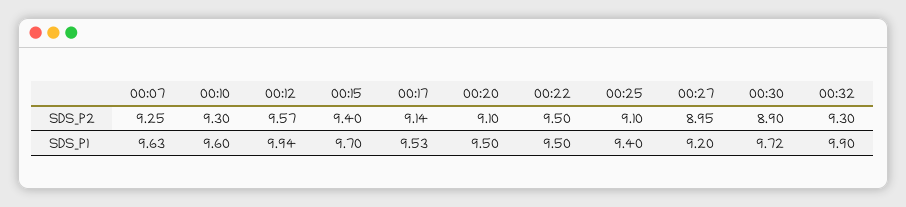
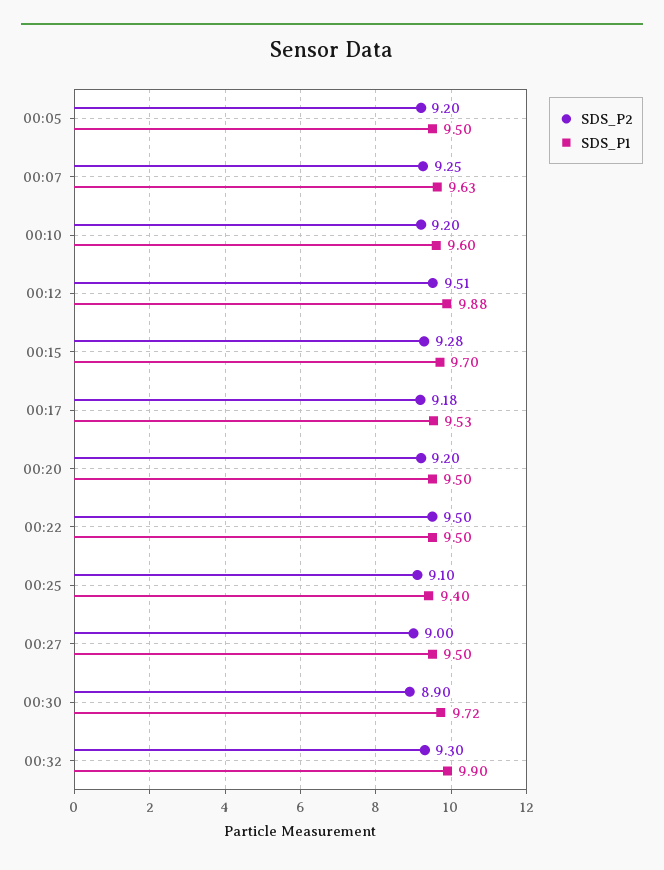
SDS_P2, 00:10: 9.3 -> 9.2
SDS_P2, 00:12: 9.57 -> 9.51
SDS_P2, 00:15: 9.4 -> 9.28
SDS_P2, 00:17: 9.14 -> 9.18
SDS_P2, 00:20: 9.1 -> 9.2
SDS_P2, 00:27: 8.95 -> 9
SDS_P1, 00:12: 9.94 -> 9.88
SDS_P1, 00:27: 9.2 -> 9.5
SDS_P2, 00:05: none -> 9.2
SDS_P1, 00:05: none -> 9.5

